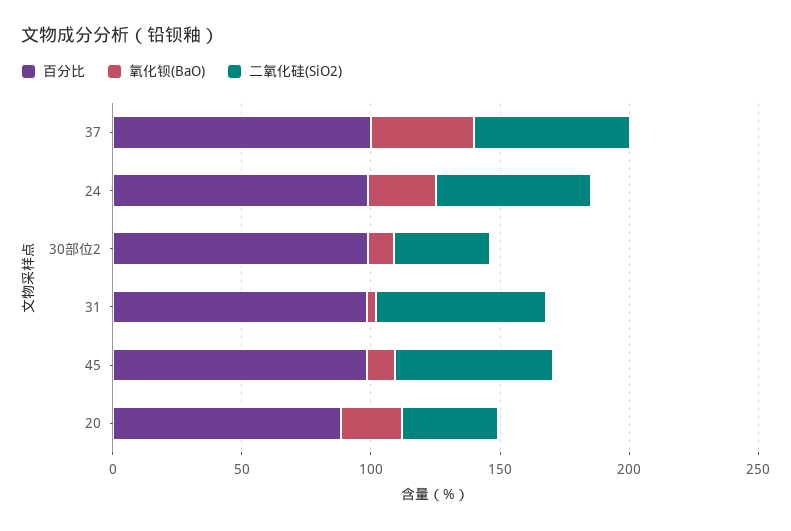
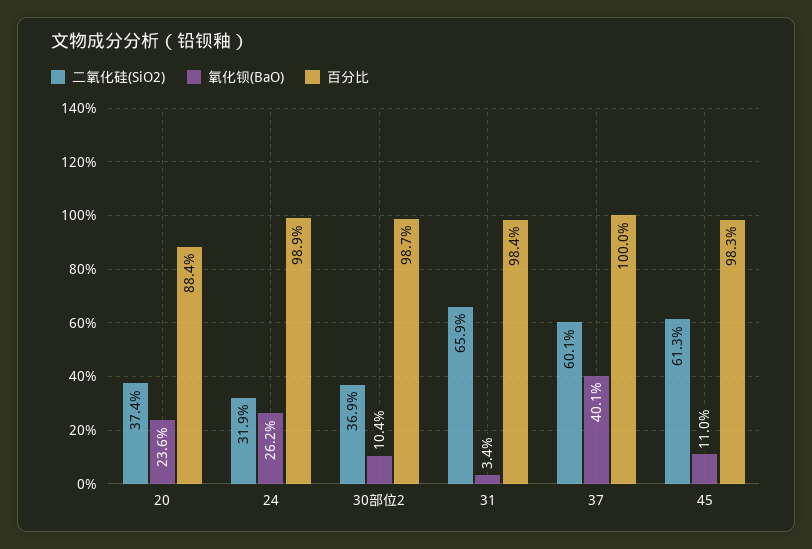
二氧化硅(SiO2), 24: 60 -> 31.9

